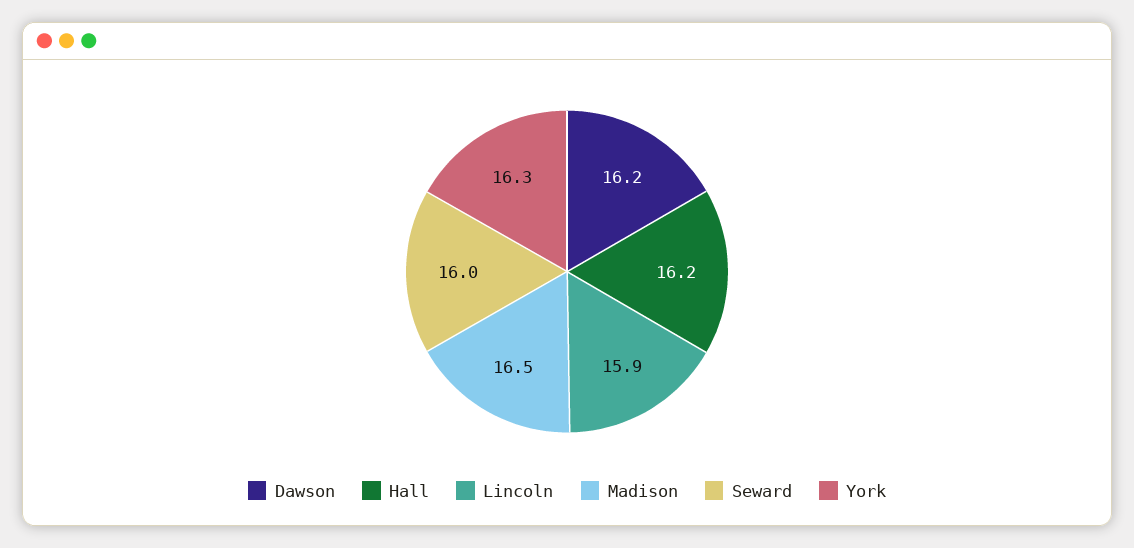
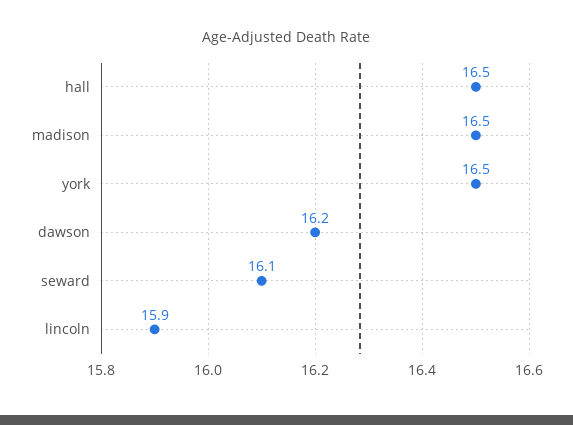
Hall: 16.2 -> 16.5
Seward: 16 -> 16.1
York: 16.3 -> 16.5

